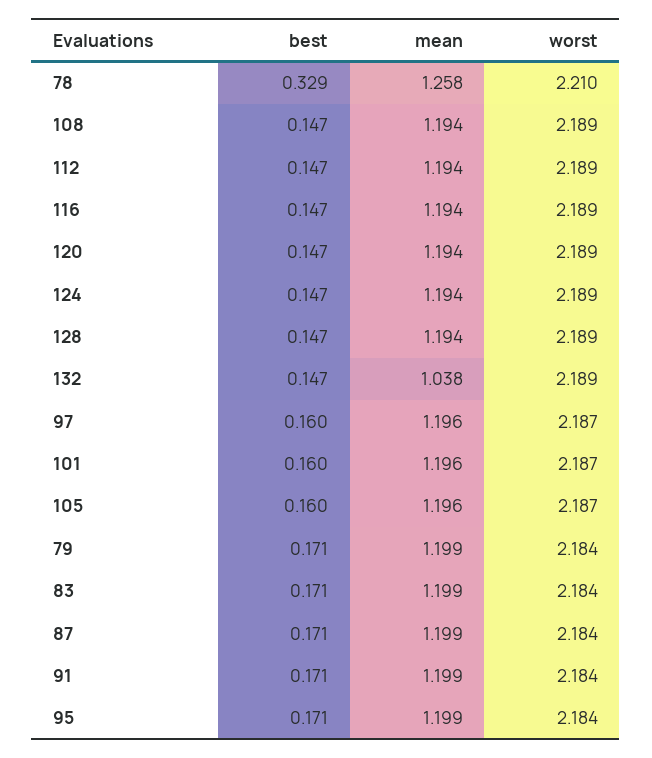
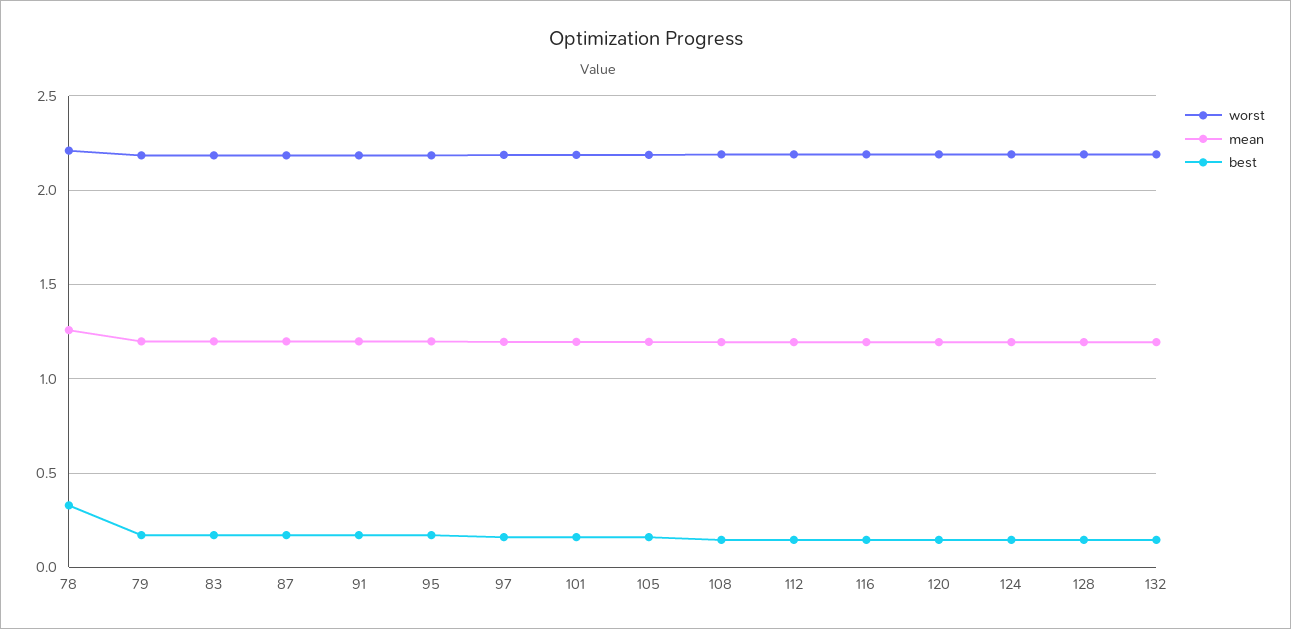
mean, 132: 1.038 -> 1.2

